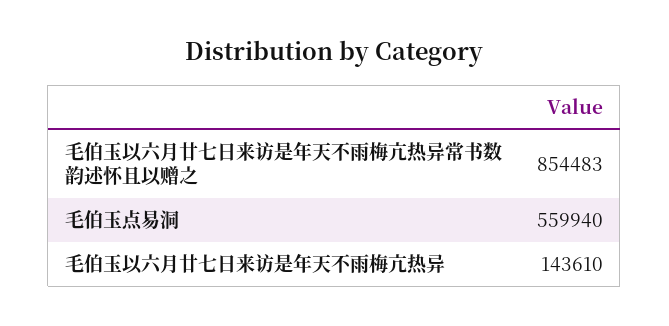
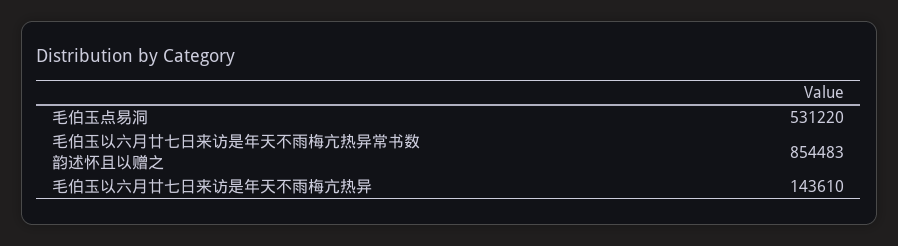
毛伯玉点易洞: 559940 -> 531220

